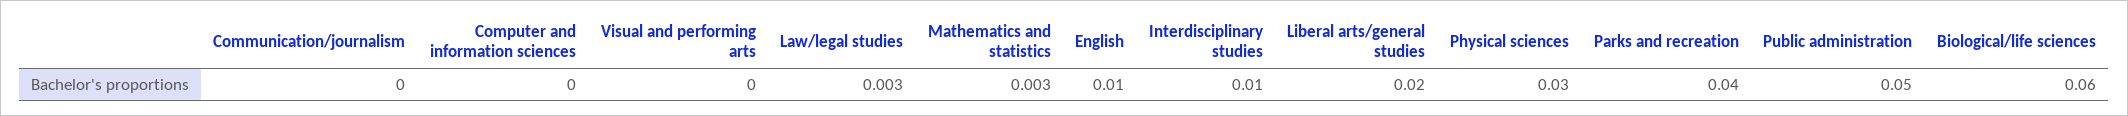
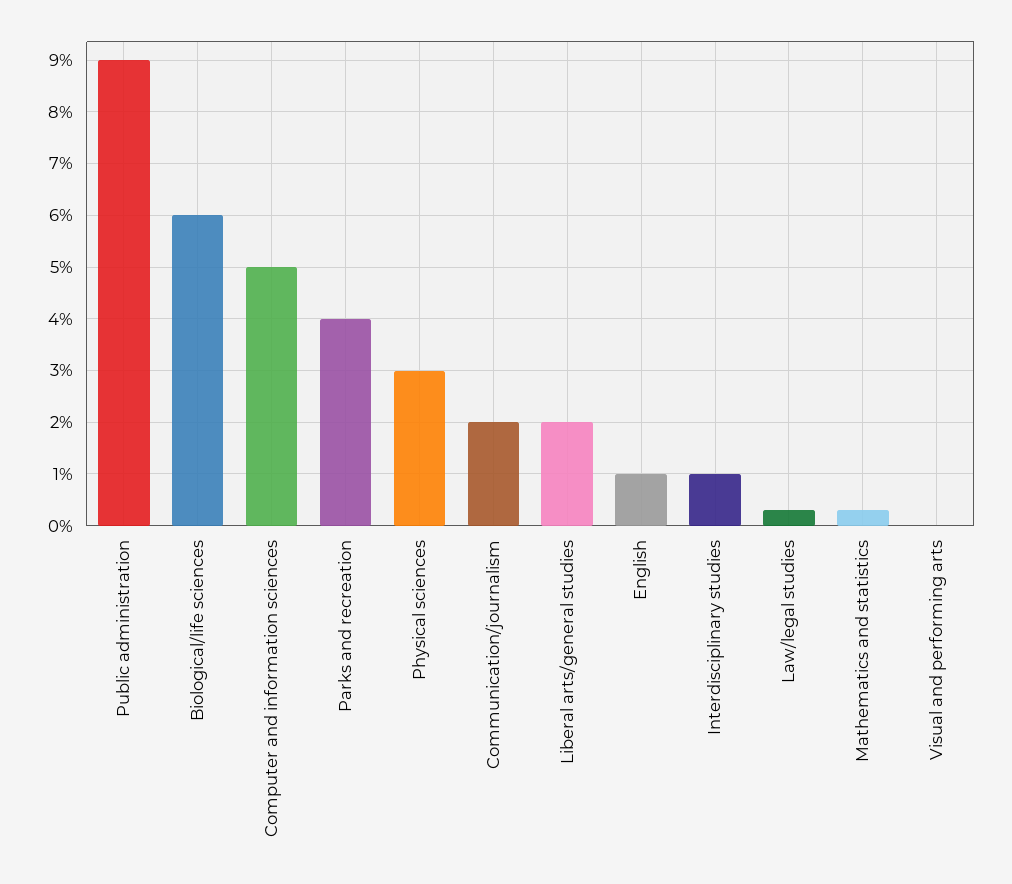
Communication/journalism: 0 -> 0.02
Computer and information sciences: 0 -> 0.05
Public administration: 0.05 -> 0.09

